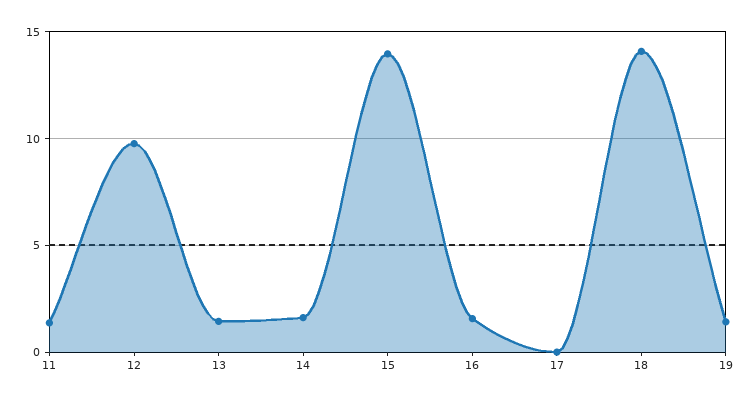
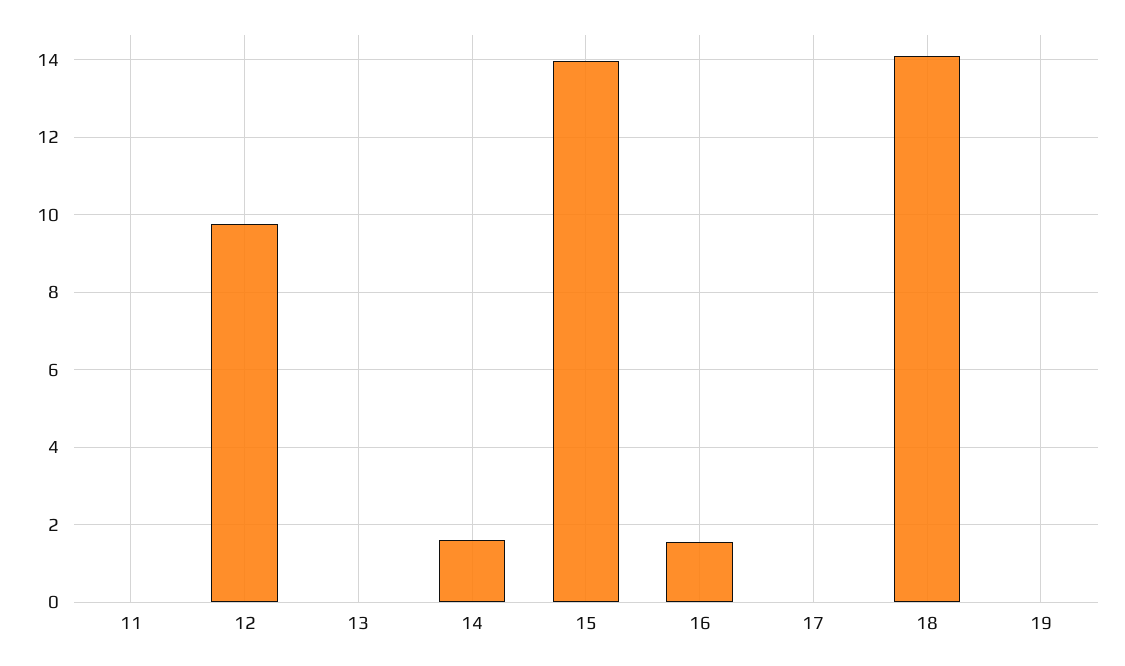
11: 1.5 -> 0
13: 1.5 -> 0
19: 1.5 -> 0

